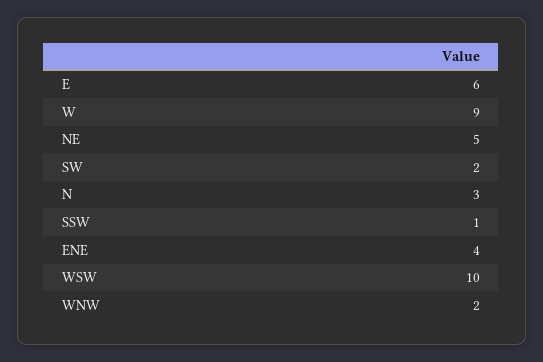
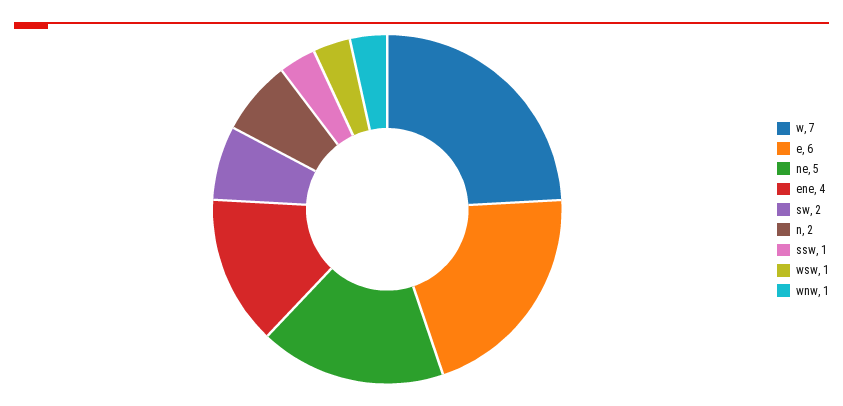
W: 9 -> 7
N: 3 -> 2
WSW: 10 -> 1
WNW: 2 -> 1

